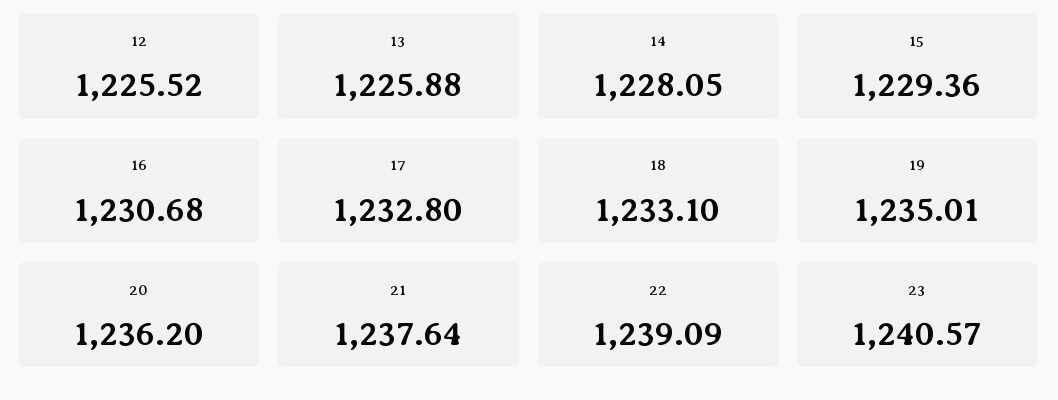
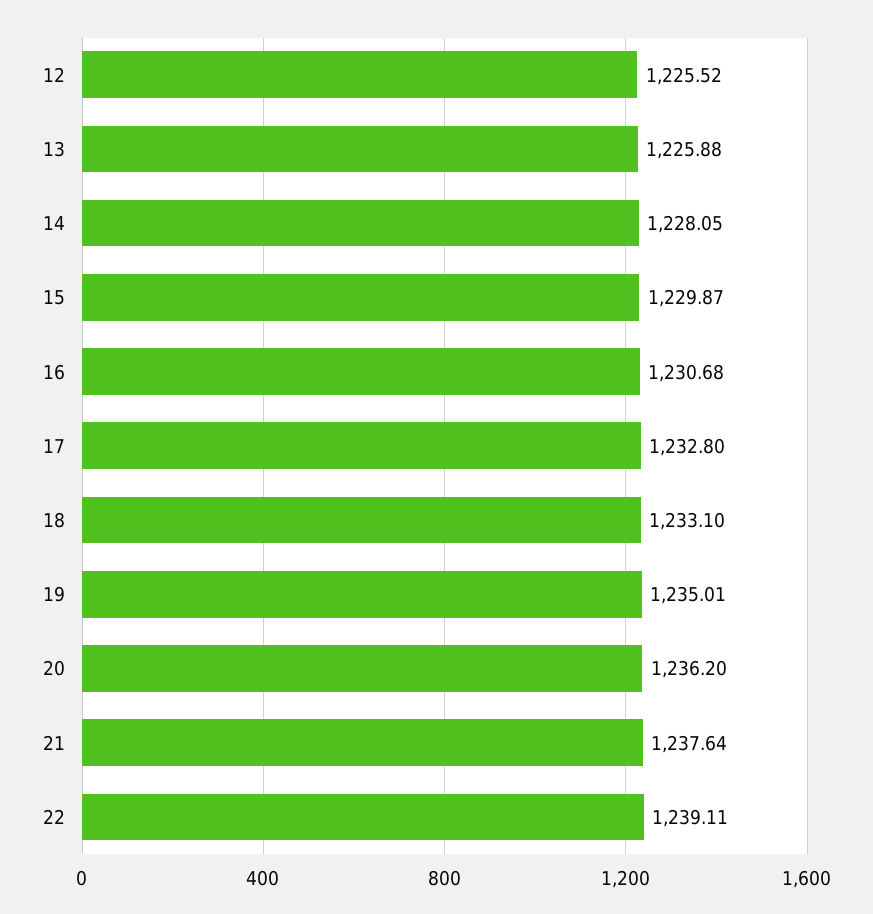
15: 1229.36 -> 1229.87
22: 1239.09 -> 1239.11
23: 1240.57 -> none

